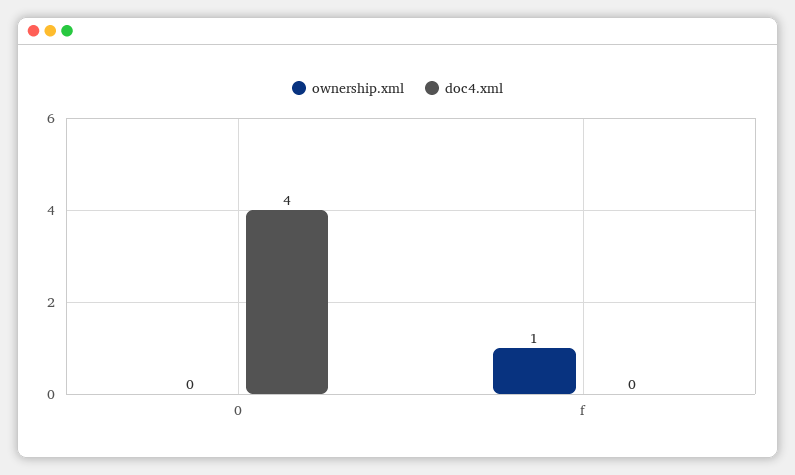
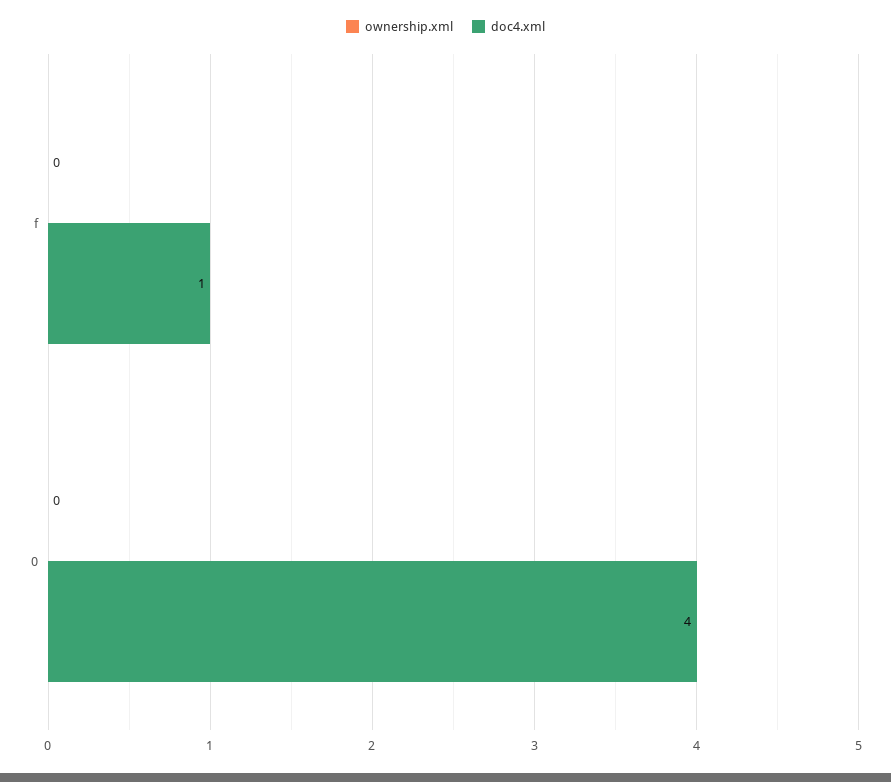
ownership.xml, f: 1 -> 0
doc4.xml, f: 0 -> 1

